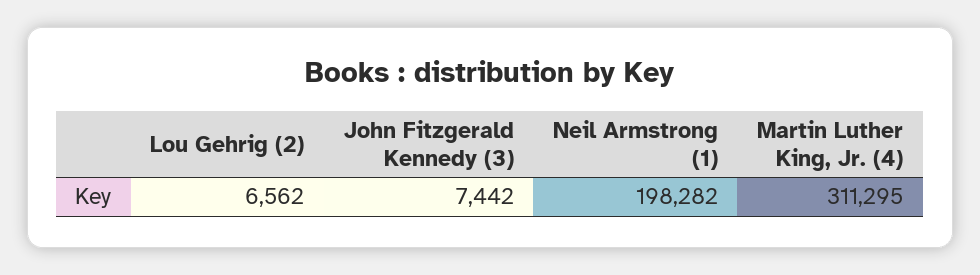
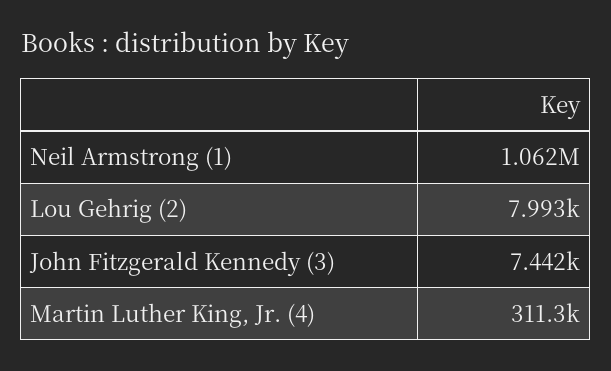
Lou Gehrig (2): 6562 -> 7993
Neil Armstrong (1): 198282 -> 1062000

